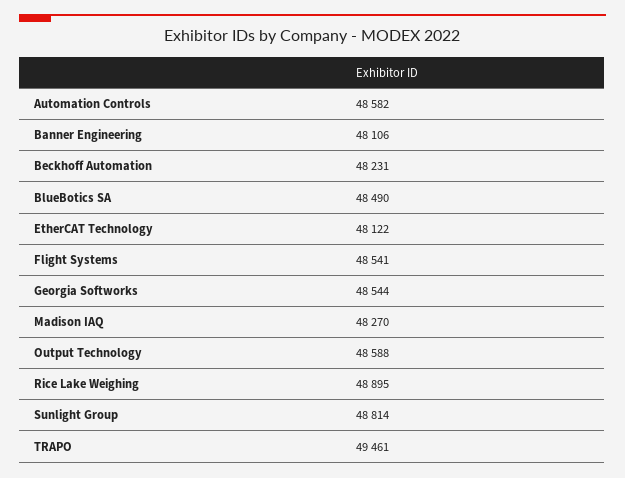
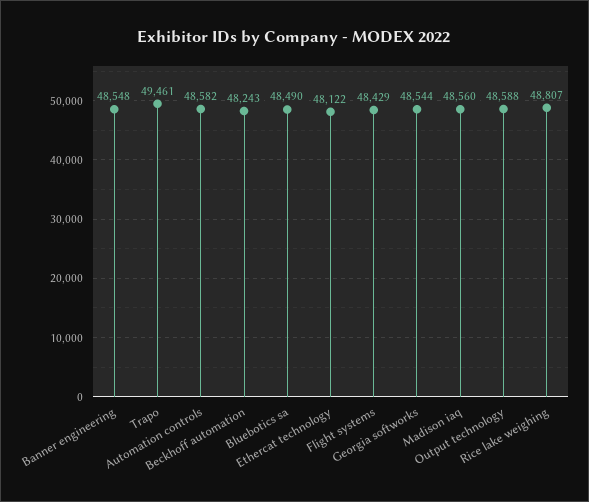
Banner Engineering: 48106 -> 48548
Beckhoff Automation: 48231 -> 48243
Flight Systems: 48541 -> 48429
Madison IAQ: 48270 -> 48560
Rice Lake Weighing: 48895 -> 48807
Sunlight Group: 48814 -> none

